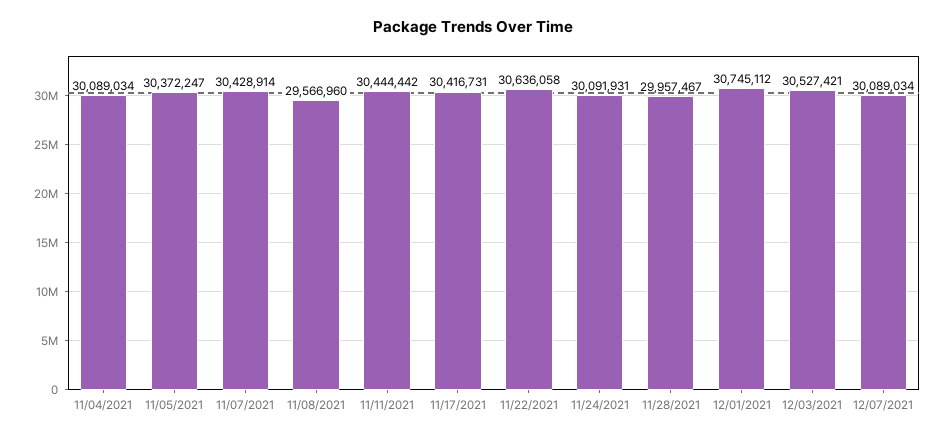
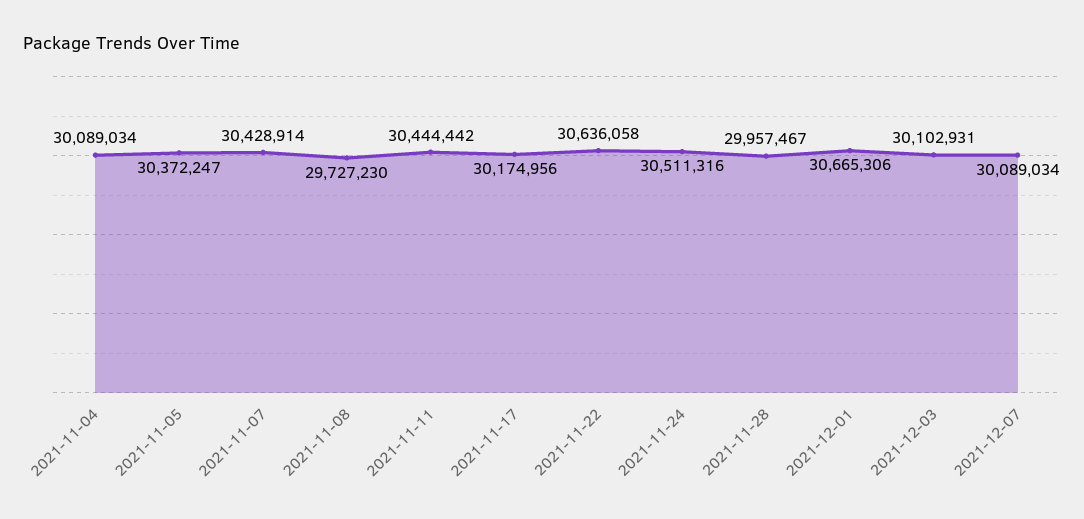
11/08/2021: 29566960 -> 29727230
11/17/2021: 30416731 -> 30174956
11/24/2021: 30091931 -> 30511316
12/01/2021: 30745112 -> 30665306
12/03/2021: 30527421 -> 30102931

